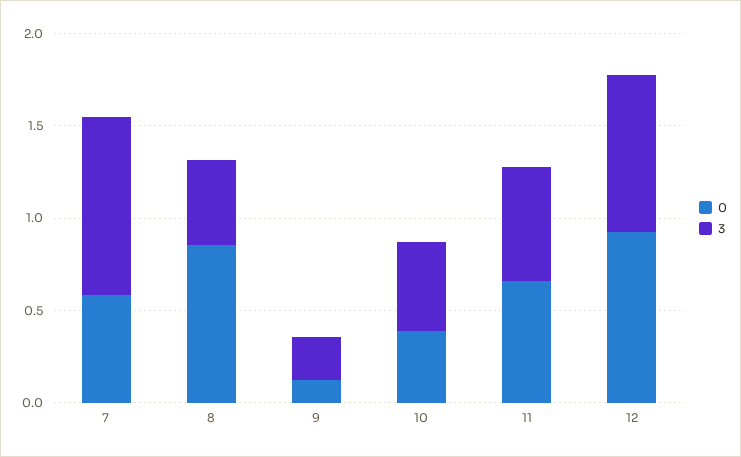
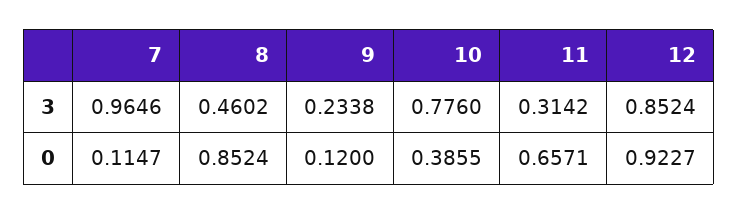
0, 7: 0.6 -> 0.1147
3, 10: 0.5 -> 0.776
3, 11: 0.6 -> 0.3142

